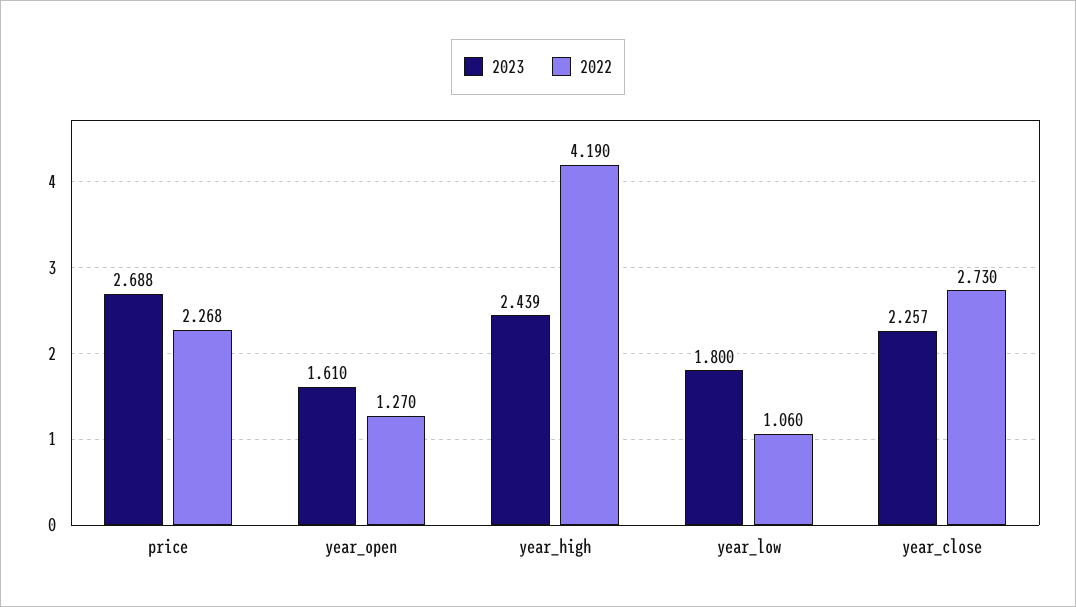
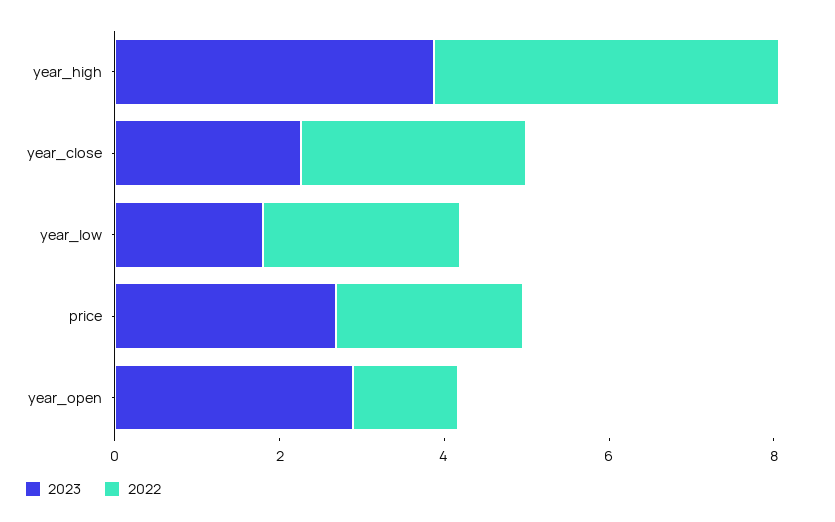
2023, year_open: 1.61 -> 3
2023, year_high: 2.439 -> 4
2022, year_low: 1.06 -> 2.5

